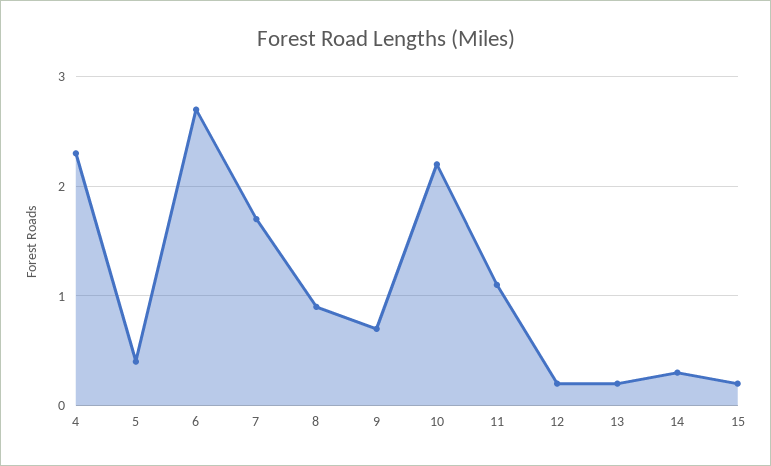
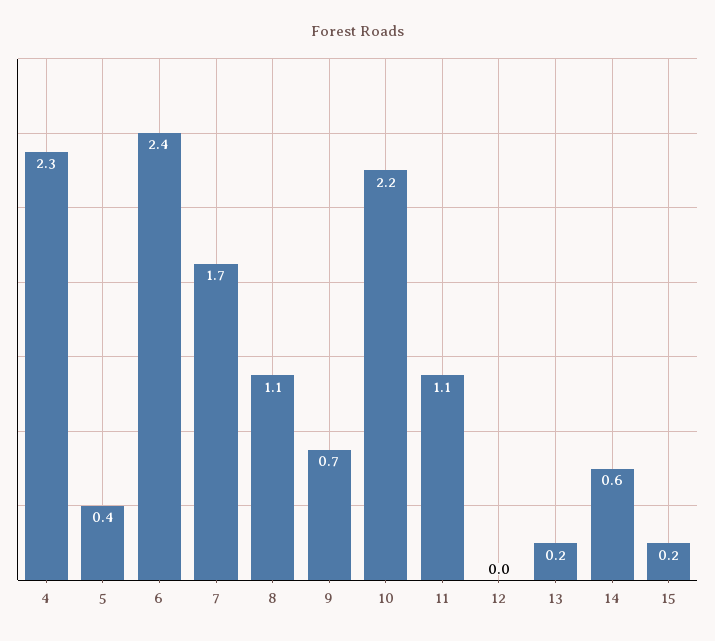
6: 2.7 -> 2.4
8: 0.9 -> 1.1
12: 0.2 -> 0
14: 0.3 -> 0.6

